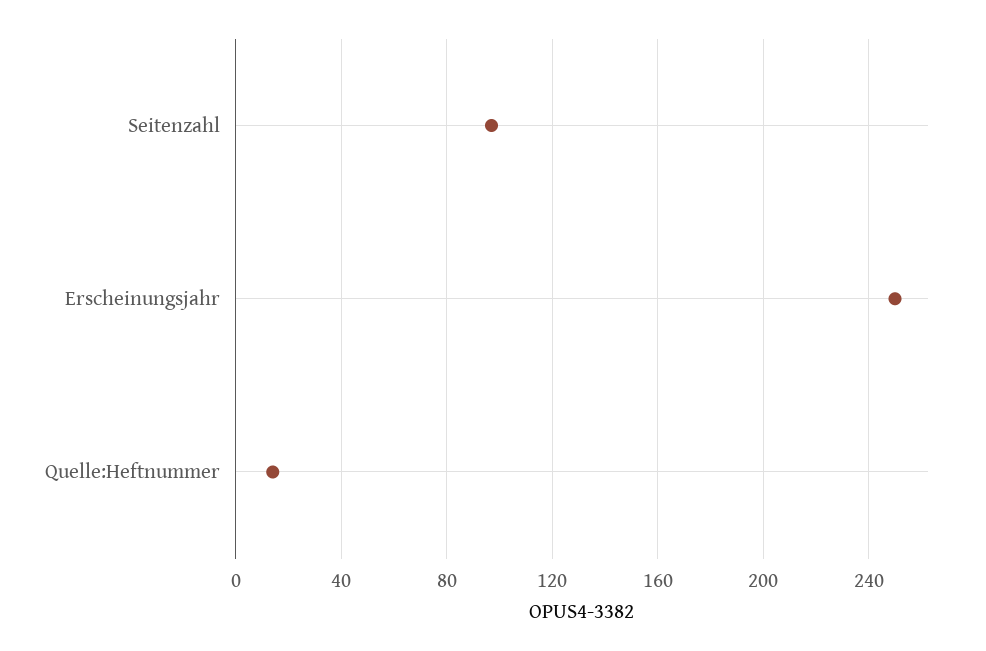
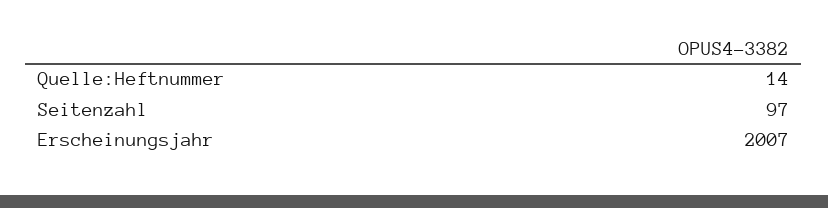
Erscheinungsjahr: 250 -> 2007

